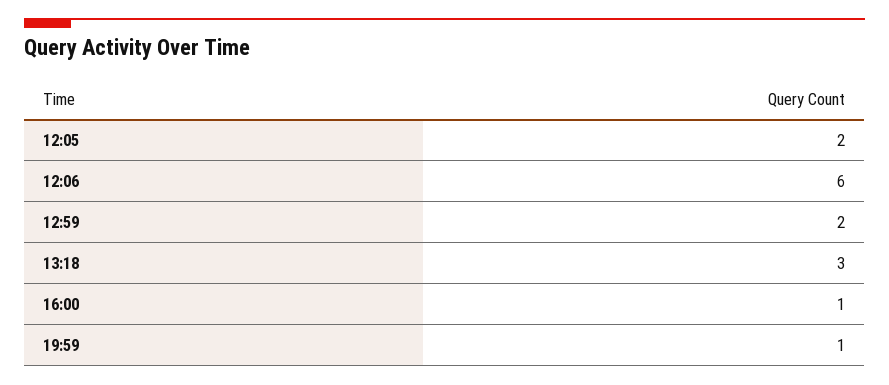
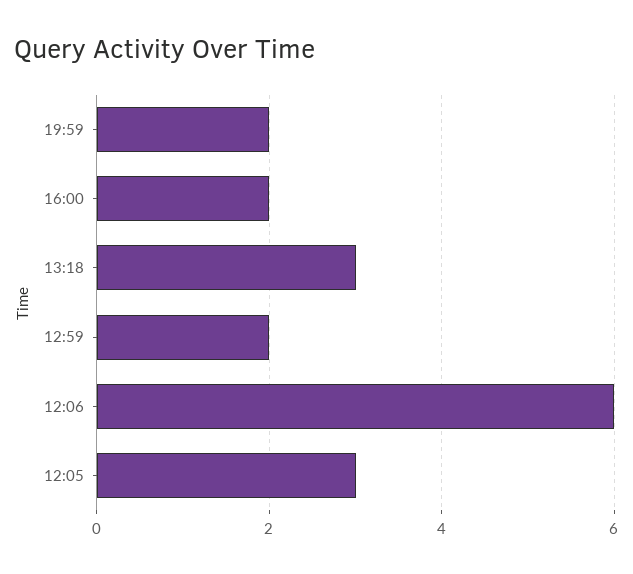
12:05: 2 -> 3
16:00: 1 -> 2
19:59: 1 -> 2

